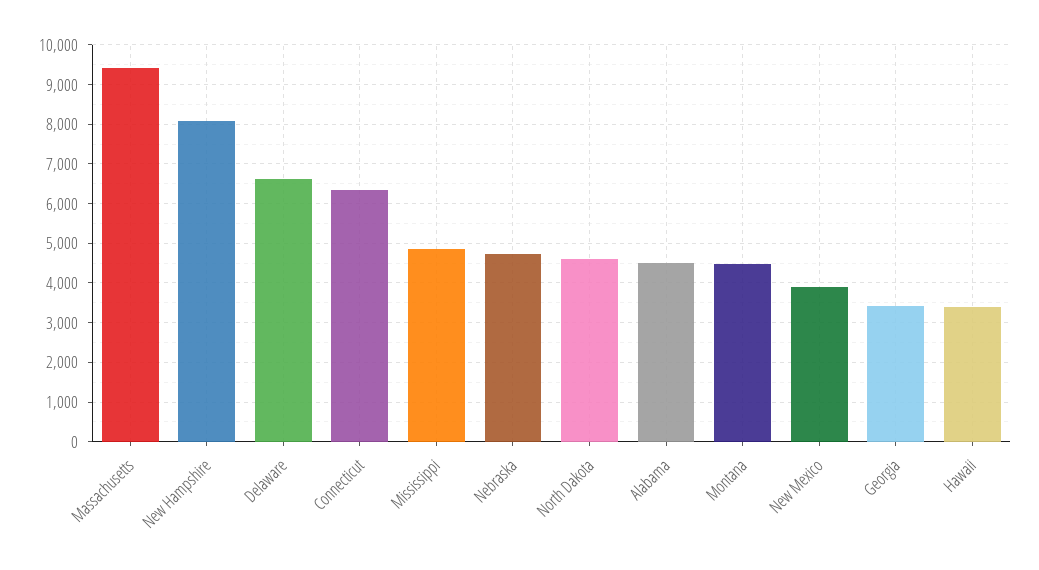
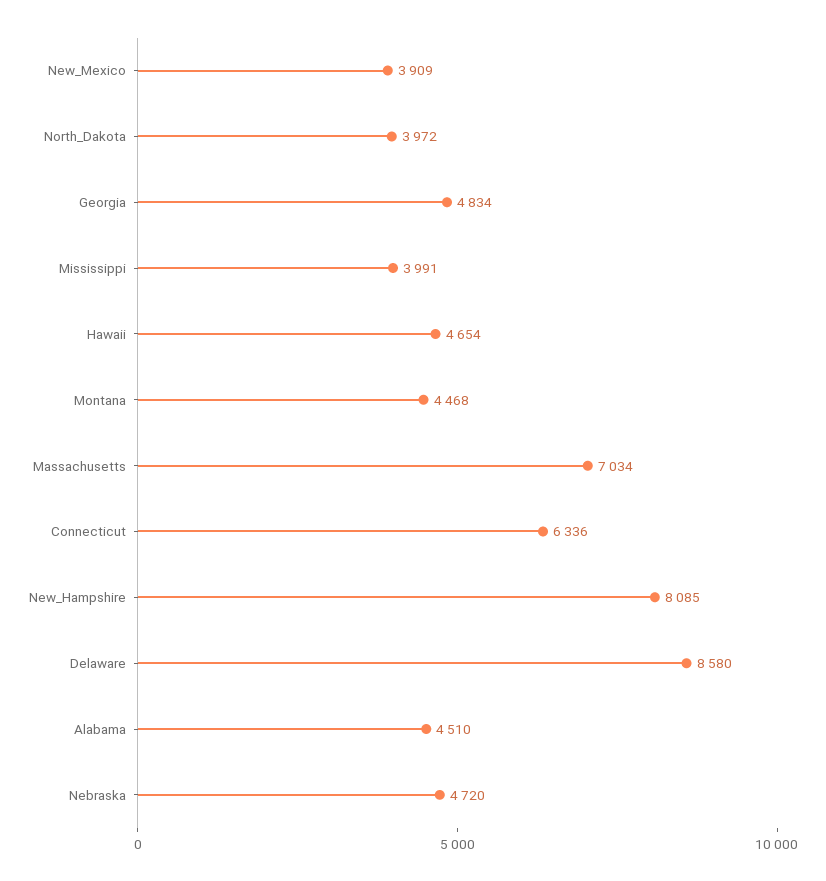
Massachusetts: 9400 -> 7034
Delaware: 6600 -> 8580
Mississippi: 4800 -> 3991
North Dakota: 4600 -> 3972
Georgia: 3400 -> 4834
Hawaii: 3400 -> 4654

